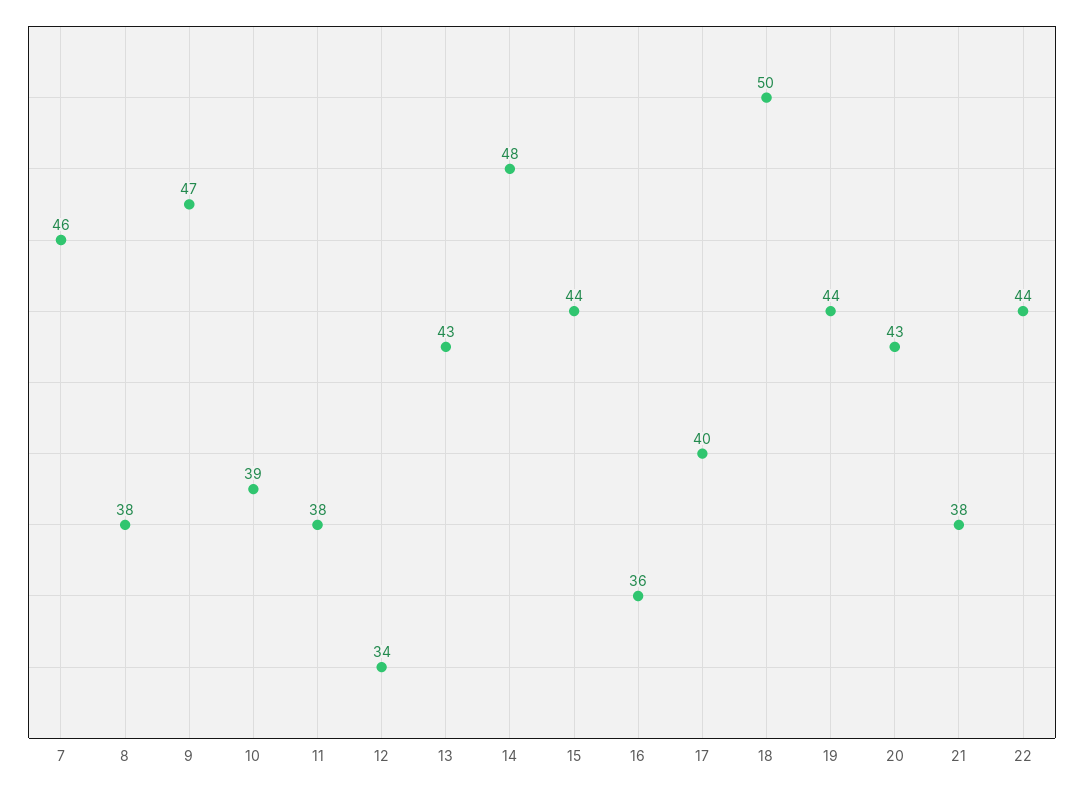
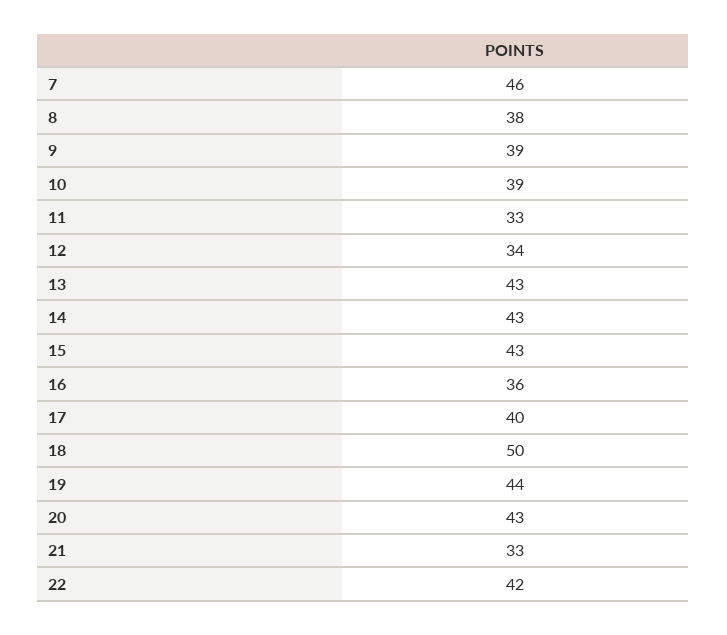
9: 47 -> 39
11: 38 -> 33
14: 48 -> 43
15: 44 -> 43
21: 38 -> 33
22: 44 -> 42

